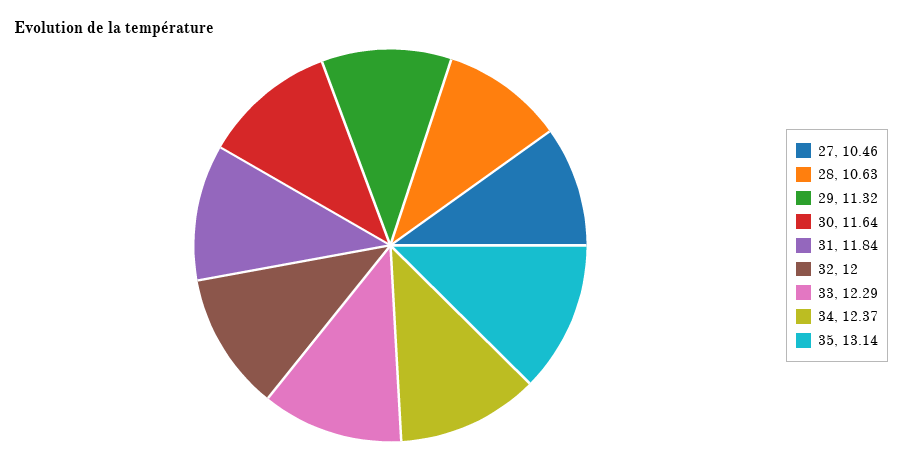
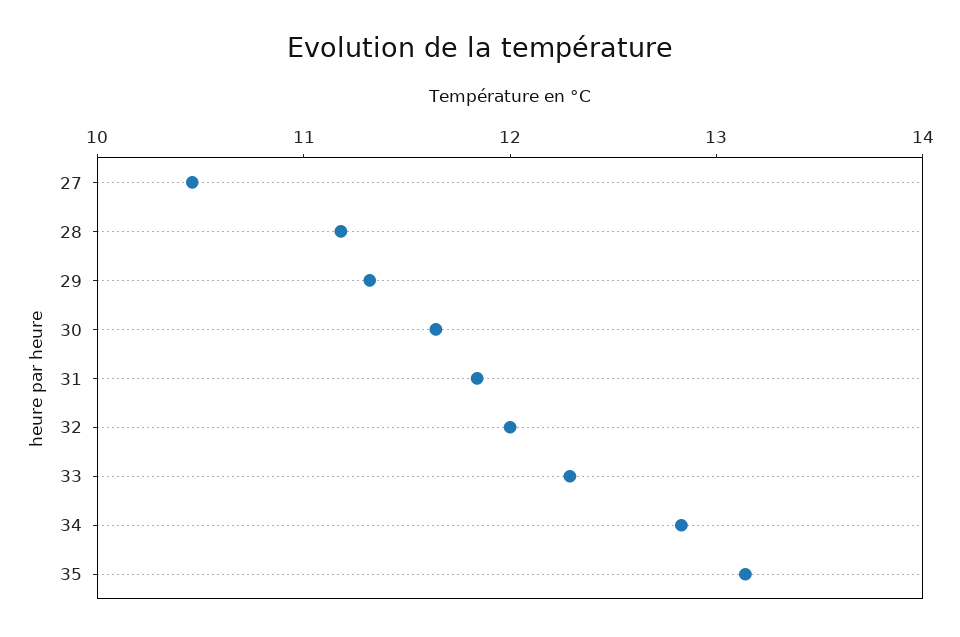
28: 10.63 -> 11.2
34: 12.37 -> 12.8

